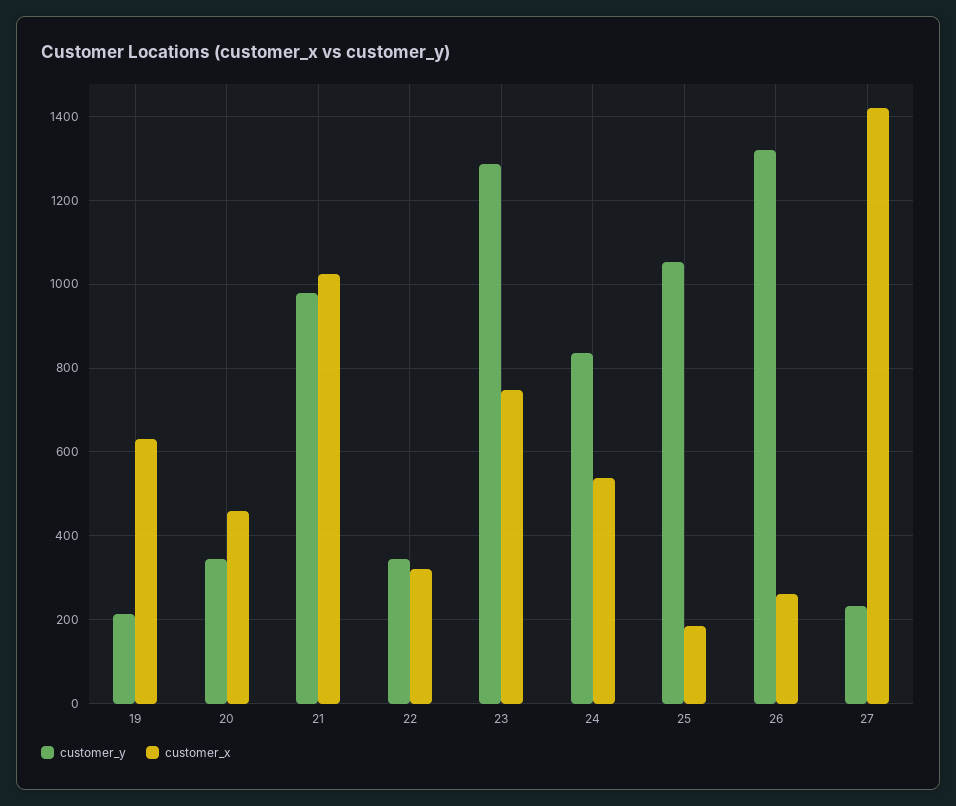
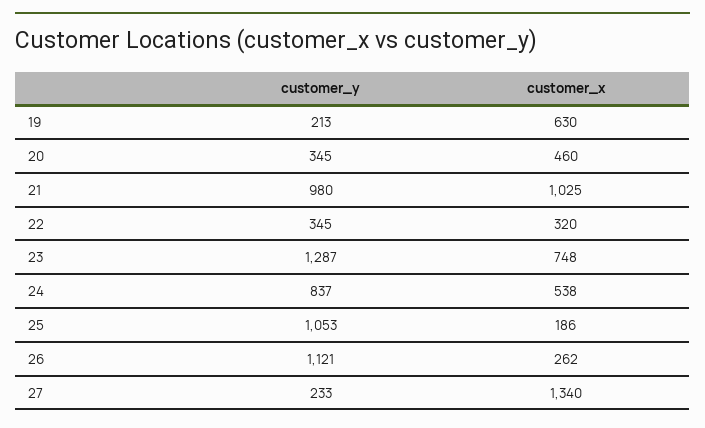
customer_y, 26: 1320 -> 1121
customer_x, 27: 1420 -> 1340

